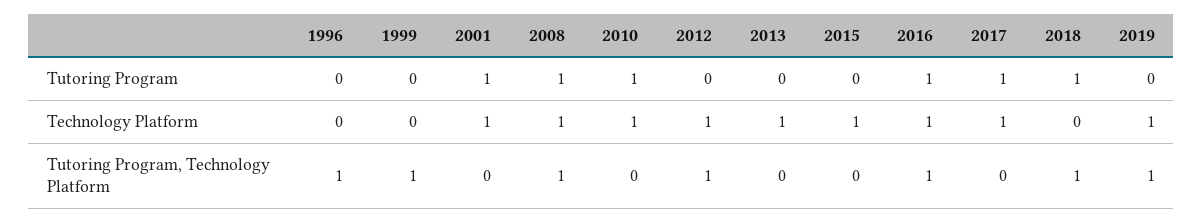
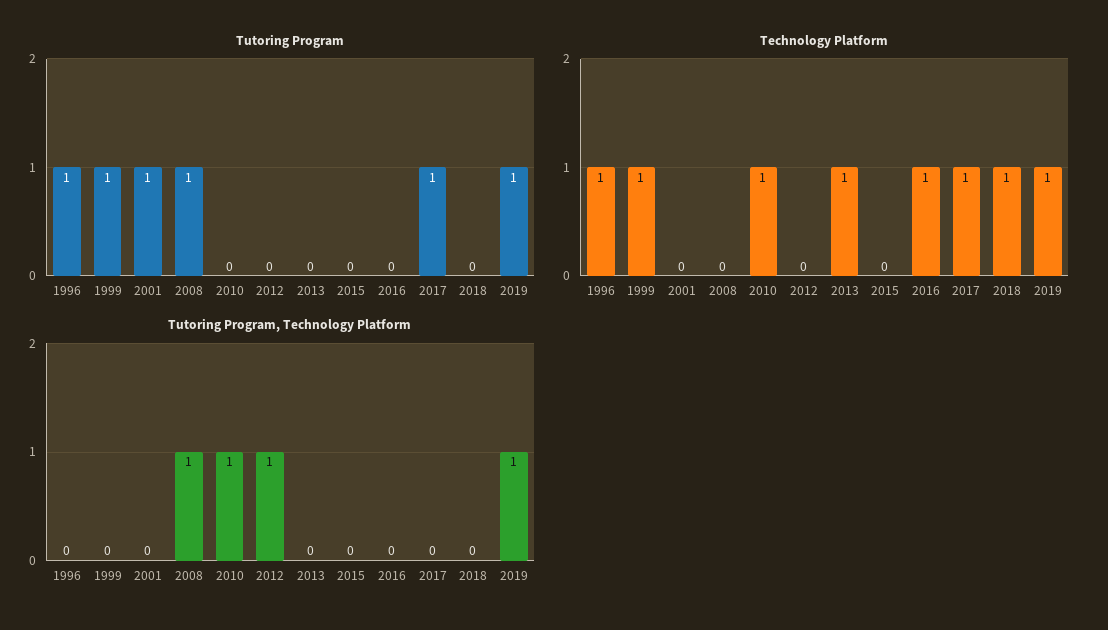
Tutoring Program, 1996: 0 -> 1
Tutoring Program, 1999: 0 -> 1
Tutoring Program, 2010: 1 -> 0
Tutoring Program, 2016: 1 -> 0
Tutoring Program, 2018: 1 -> 0
Tutoring Program, 2019: 0 -> 1
Technology Platform, 1996: 0 -> 1
Technology Platform, 1999: 0 -> 1
Technology Platform, 2001: 1 -> 0
Technology Platform, 2008: 1 -> 0
Technology Platform, 2012: 1 -> 0
Technology Platform, 2015: 1 -> 0
Technology Platform, 2018: 0 -> 1
Tutoring Program, Technology Platform, 1996: 1 -> 0
Tutoring Program, Technology Platform, 1999: 1 -> 0
Tutoring Program, Technology Platform, 2010: 0 -> 1
Tutoring Program, Technology Platform, 2016: 1 -> 0
Tutoring Program, Technology Platform, 2018: 1 -> 0

